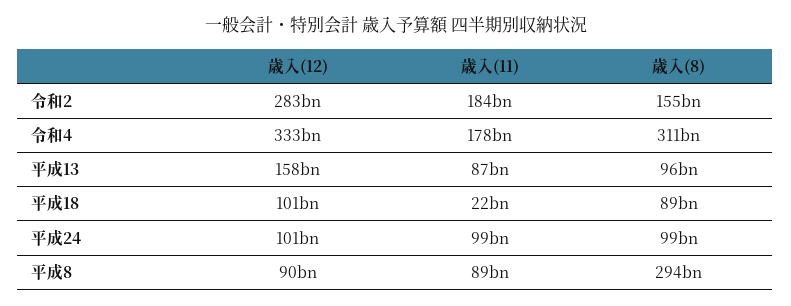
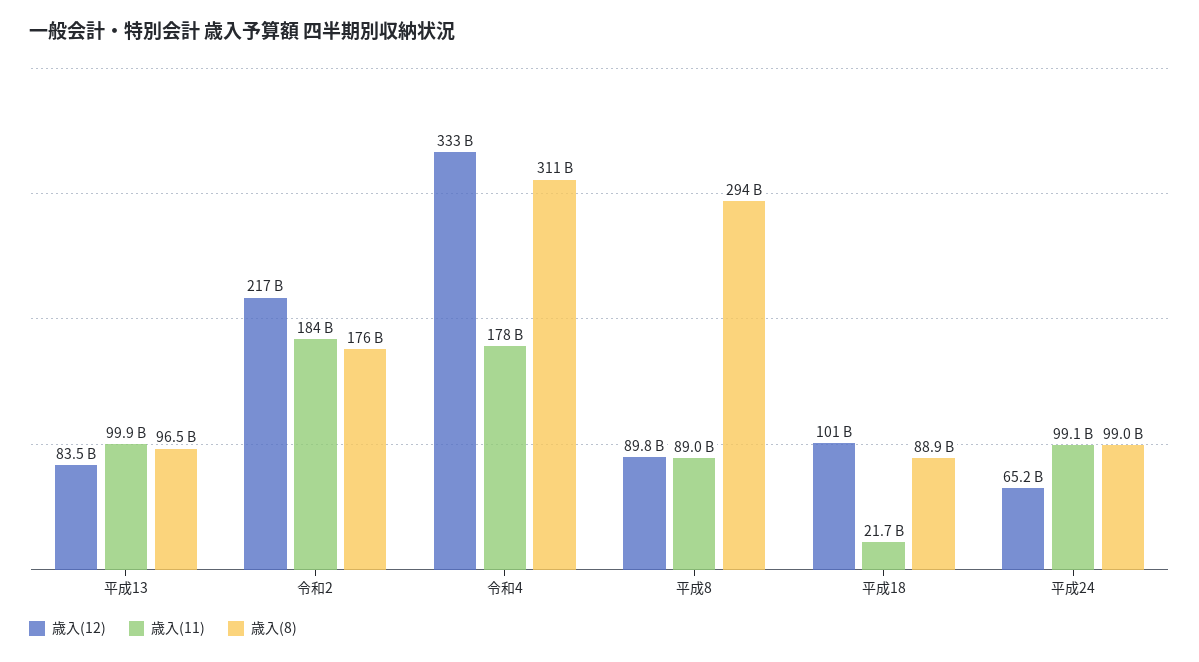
歳入(12), 令和2: 283000000000 -> 217000000000
歳入(8), 令和2: 155000000000 -> 176000000000
歳入(12), 平成13: 158000000000 -> 83500000000
歳入(11), 平成13: 87000000000 -> 99900000000
歳入(12), 平成24: 101000000000 -> 65200000000

